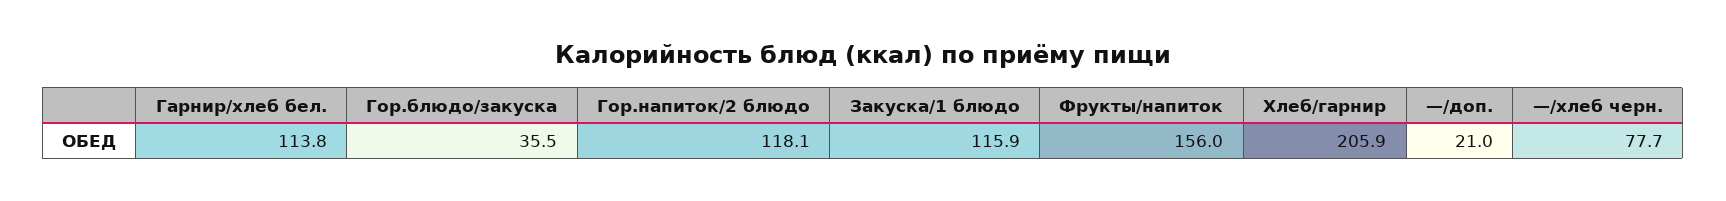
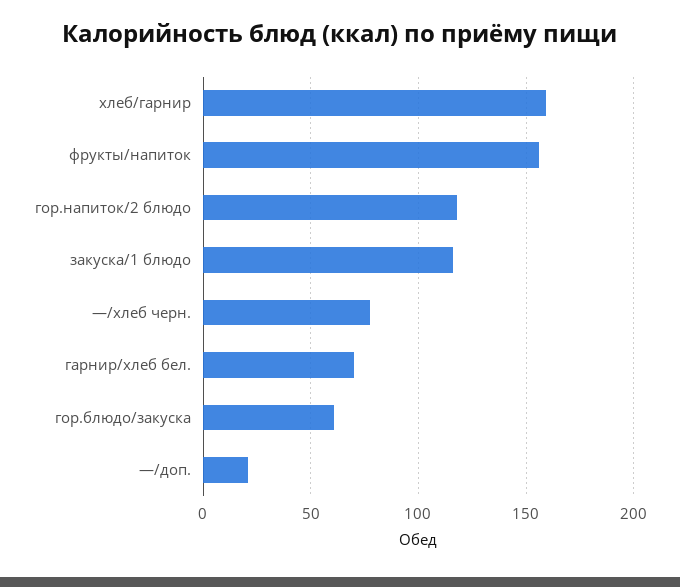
Гарнир/хлеб бел.: 113.8 -> 70
Гор.блюдо/закуска: 35.5 -> 60
Хлеб/гарнир: 205.9 -> 160

